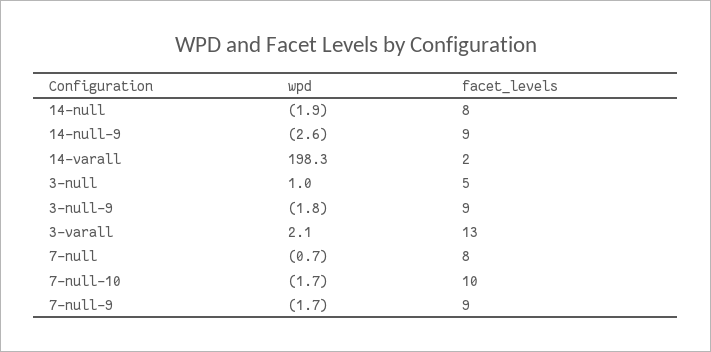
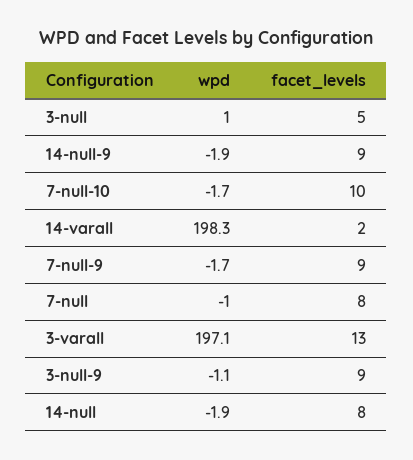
wpd, 14-null-9: -2.6 -> -1.9
wpd, 3-null-9: -1.8 -> -1.1
wpd, 3-varall: 2.1 -> 197.1
wpd, 7-null: -0.7 -> -1

